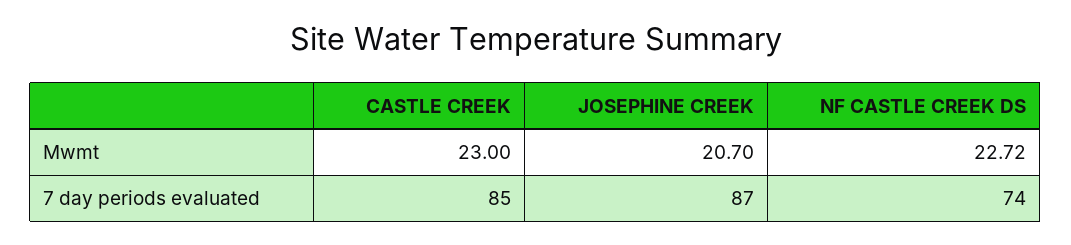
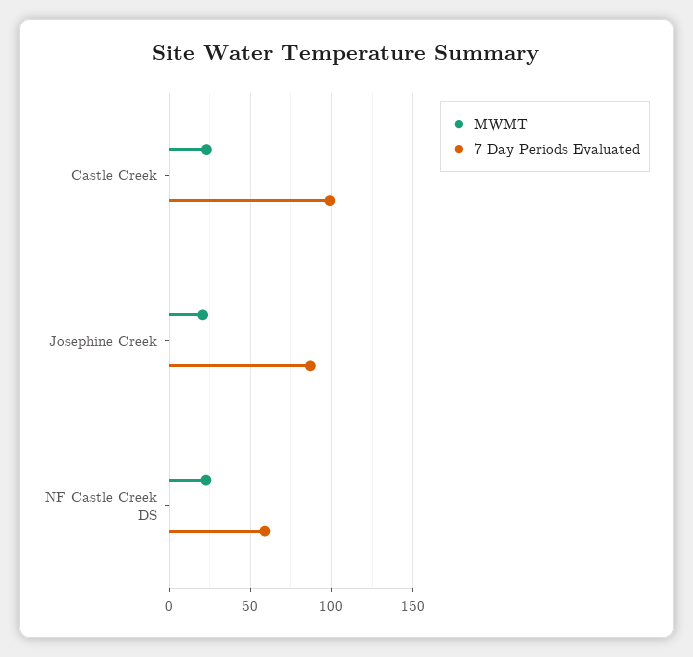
7 day periods evaluated, CASTLE CREEK: 85 -> 100
7 day periods evaluated, NF CASTLE CREEK DS: 74 -> 60

